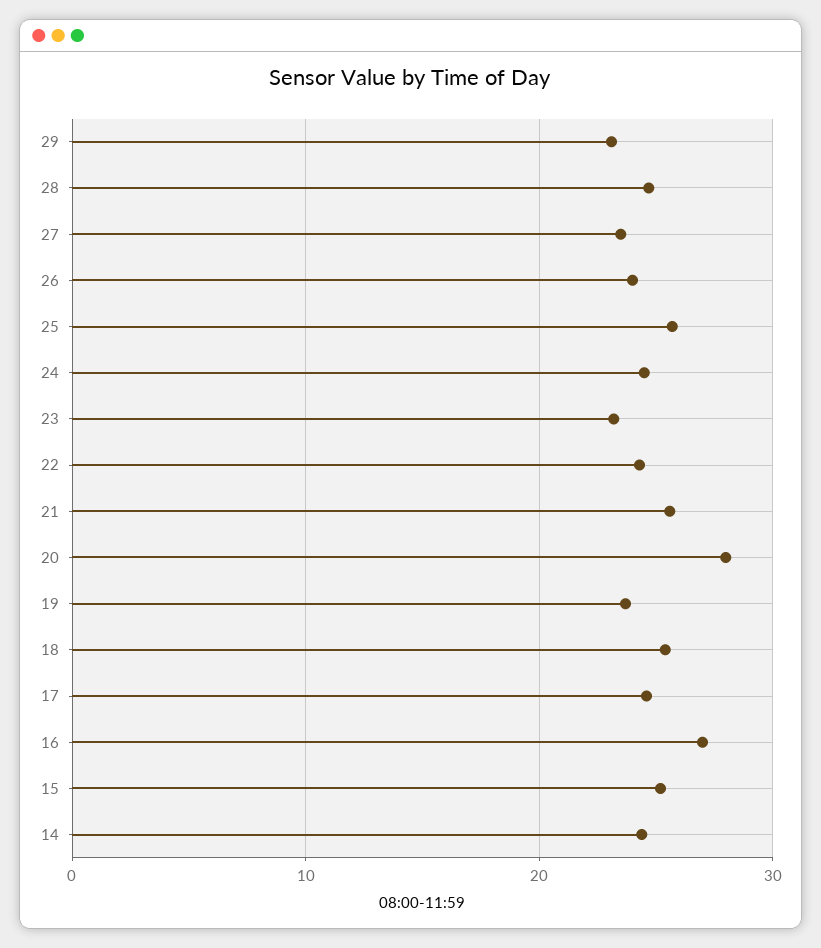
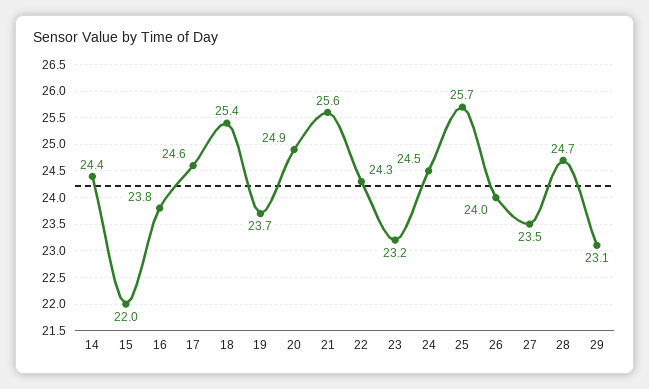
20: 28 -> 24.9
16: 27 -> 23.8
15: 25 -> 22

